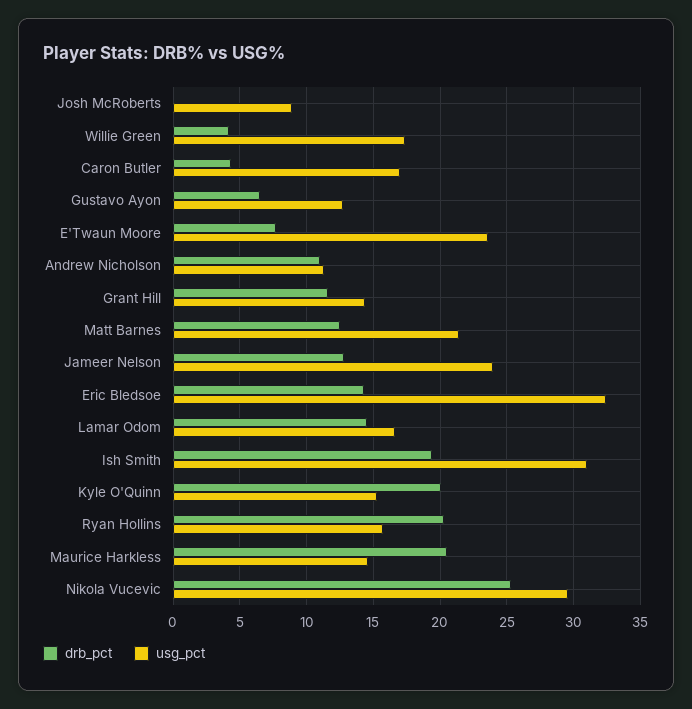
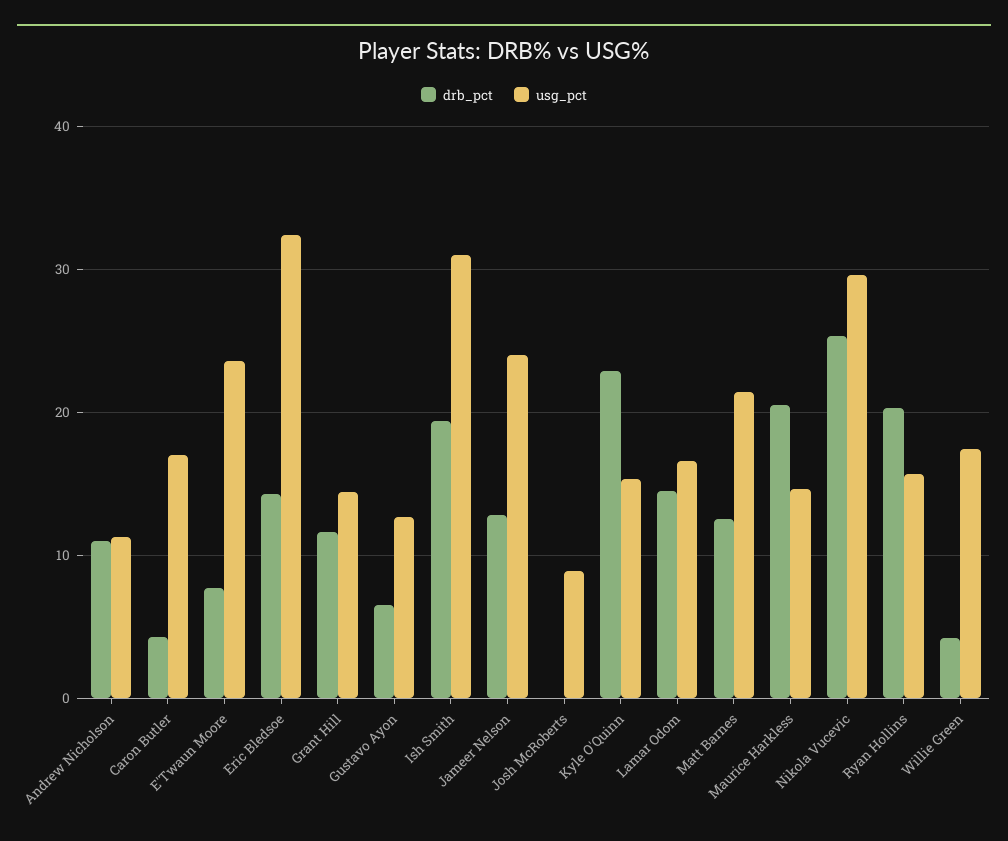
drb_pct, Kyle O'Quinn: 20 -> 23

